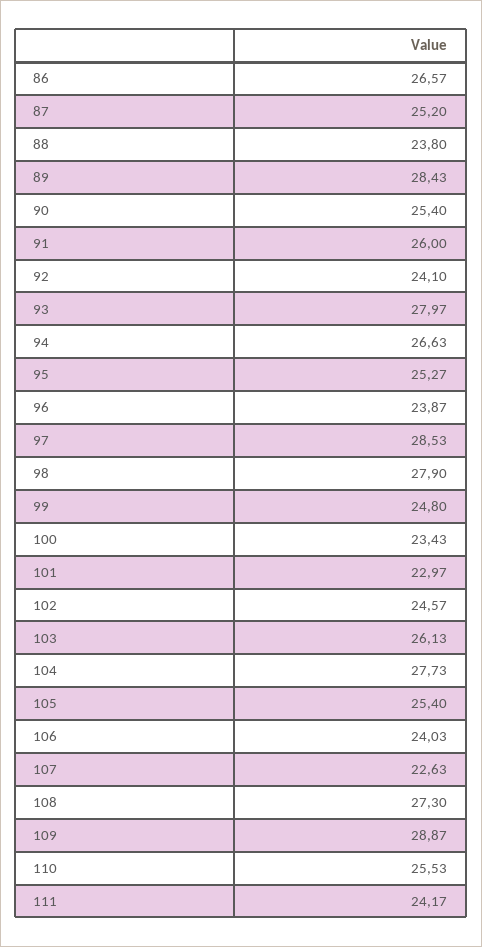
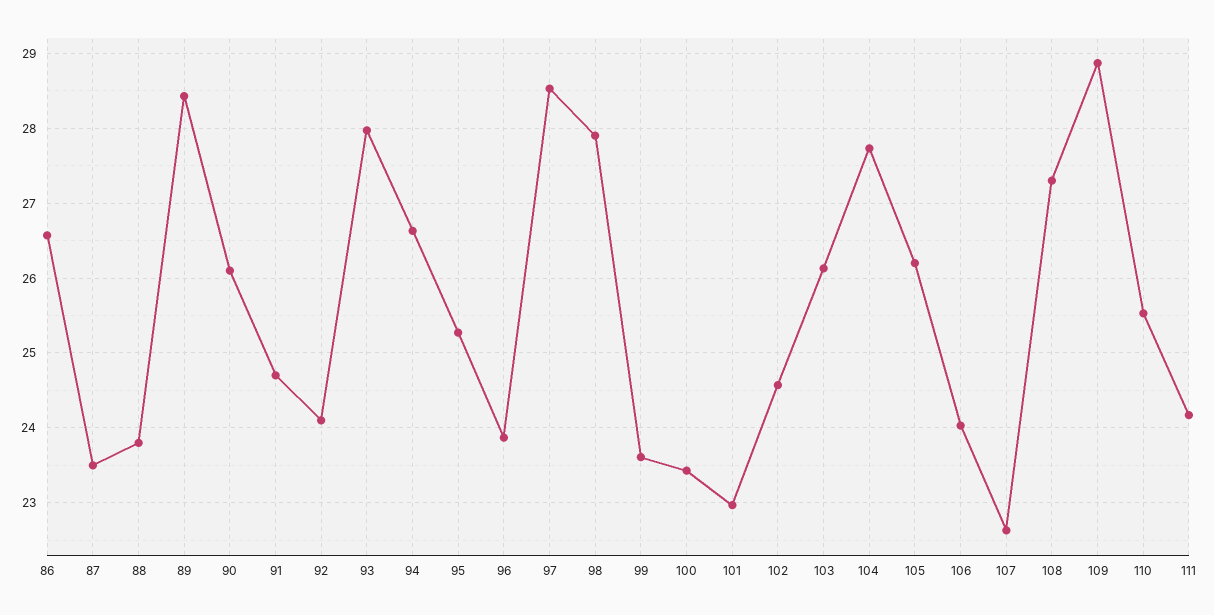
87: 25.2 -> 23.5
90: 25.4 -> 26.1
91: 26 -> 24.7
99: 24.8 -> 23.6
105: 25.4 -> 26.2

